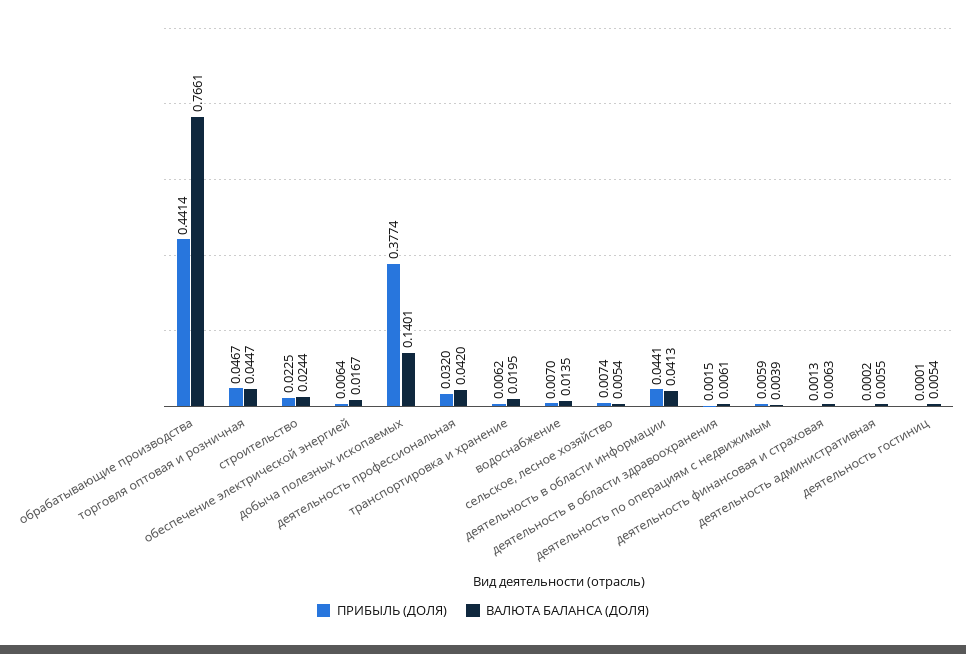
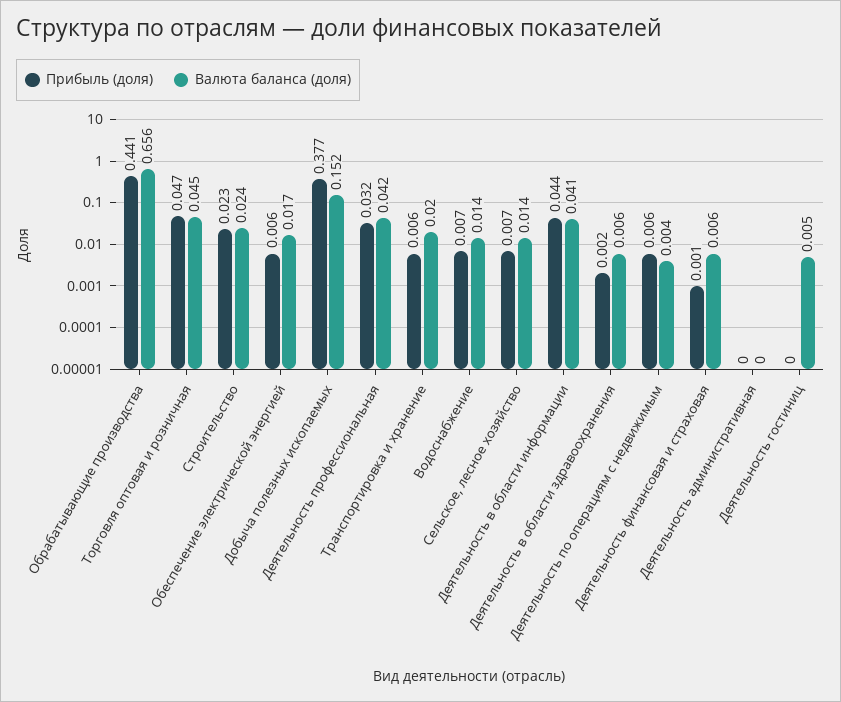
ВАЛЮТА БАЛАНСА (ДОЛЯ), обрабатывающие производства: 0.7661 -> 0.656
ВАЛЮТА БАЛАНСА (ДОЛЯ), добыча полезных ископаемых: 0.1401 -> 0.152
ВАЛЮТА БАЛАНСА (ДОЛЯ), сельское, лесное хозяйство: 0.0054 -> 0.014
ВАЛЮТА БАЛАНСА (ДОЛЯ), деятельность административная: 0.0055 -> 0

